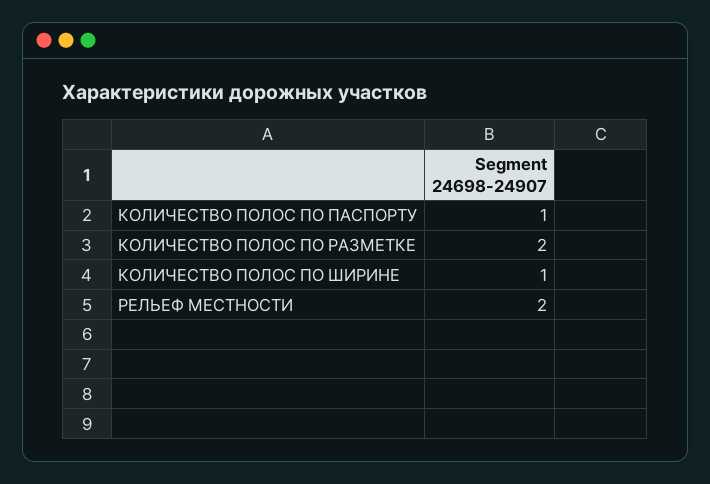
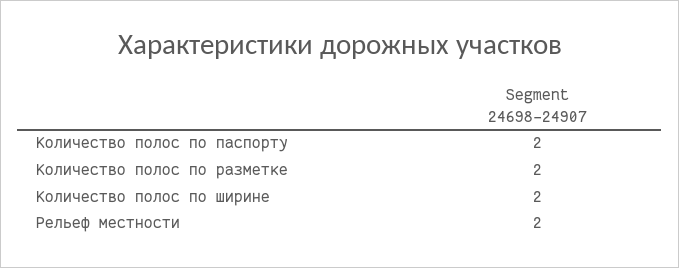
КОЛИЧЕСТВО ПОЛОС ПО ПАСПОРТУ: 1 -> 2
КОЛИЧЕСТВО ПОЛОС ПО ШИРИНЕ: 1 -> 2

